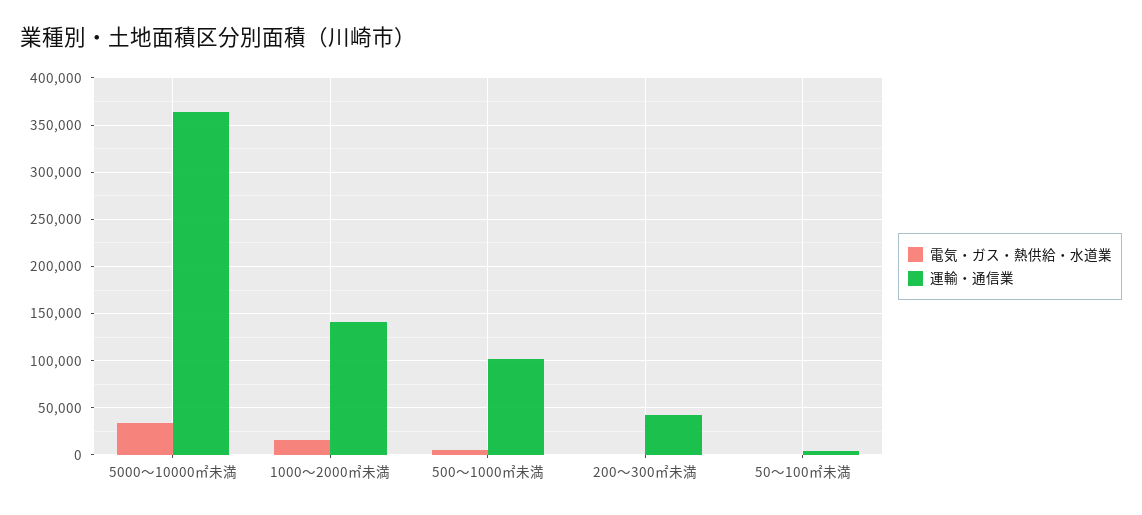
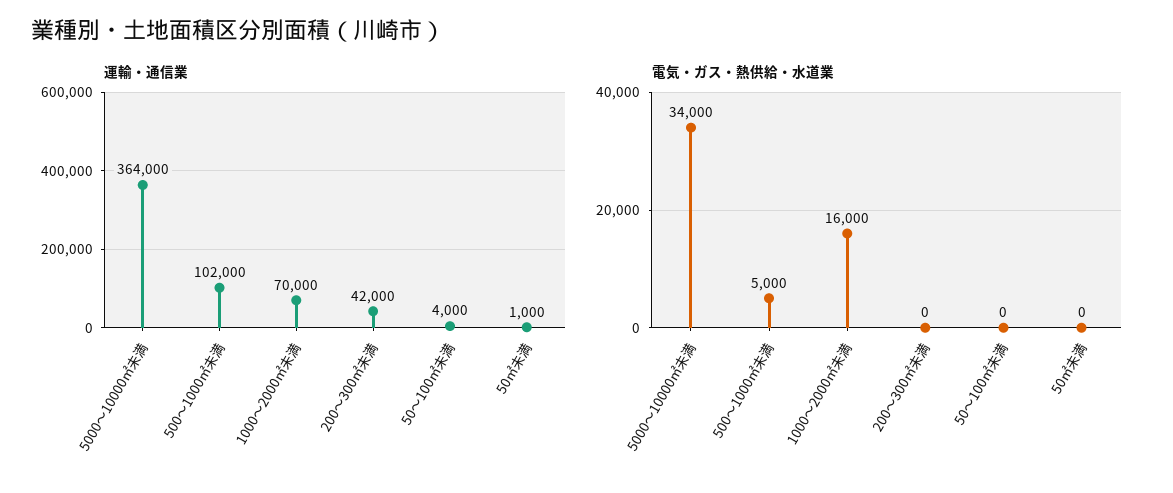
運輸・通信業, 1000～2000㎡未満: 140000 -> 70000
運輸・通信業, 50㎡未満: none -> 1000
電気・ガス・熱供給・水道業, 50㎡未満: none -> 0

